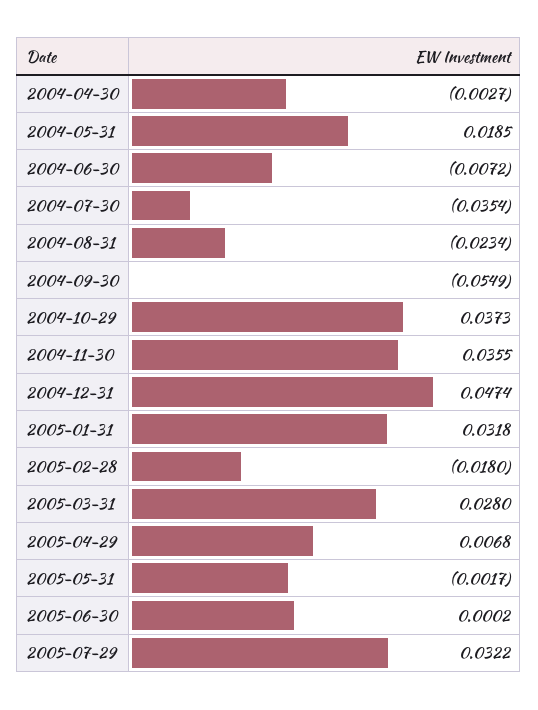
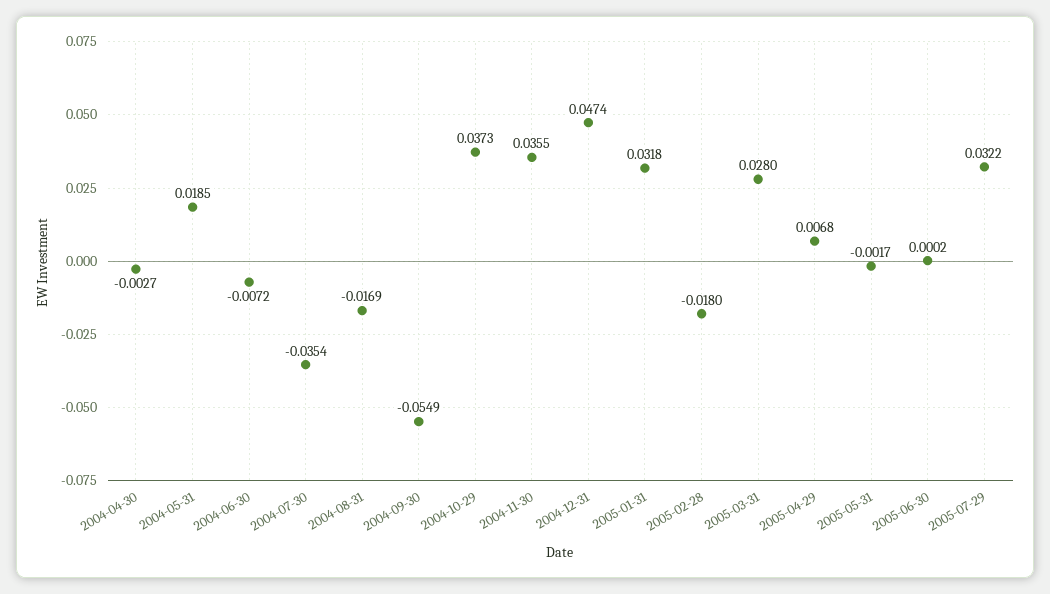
2004-08-31: -0.0234 -> -0.0169

